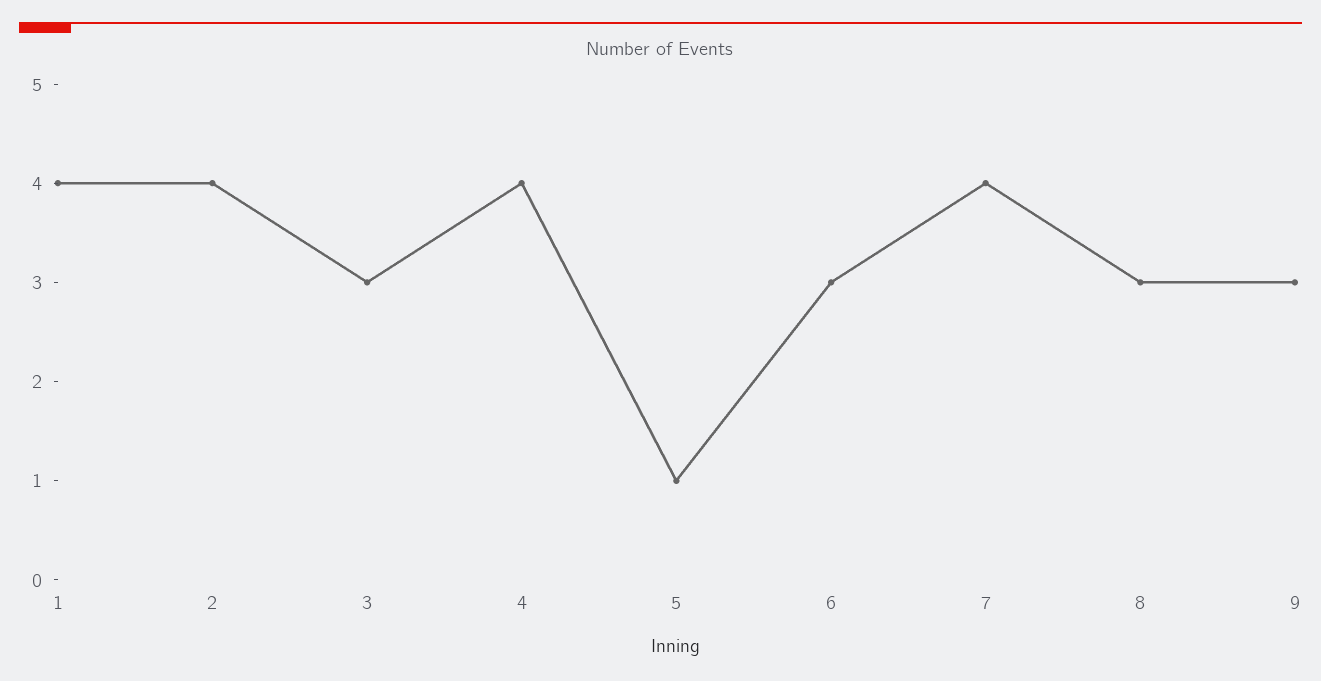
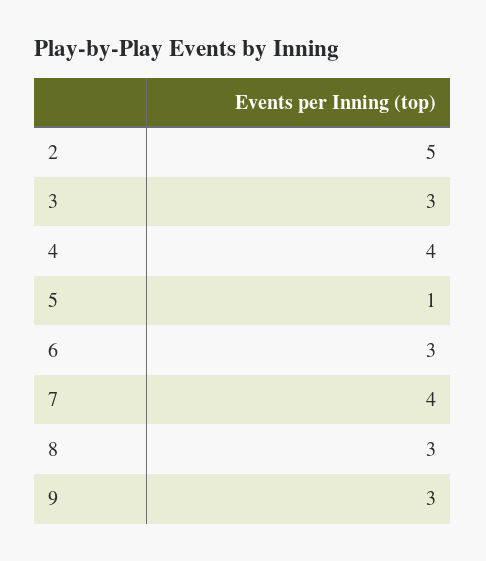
1: 4 -> none
2: 4 -> 5

